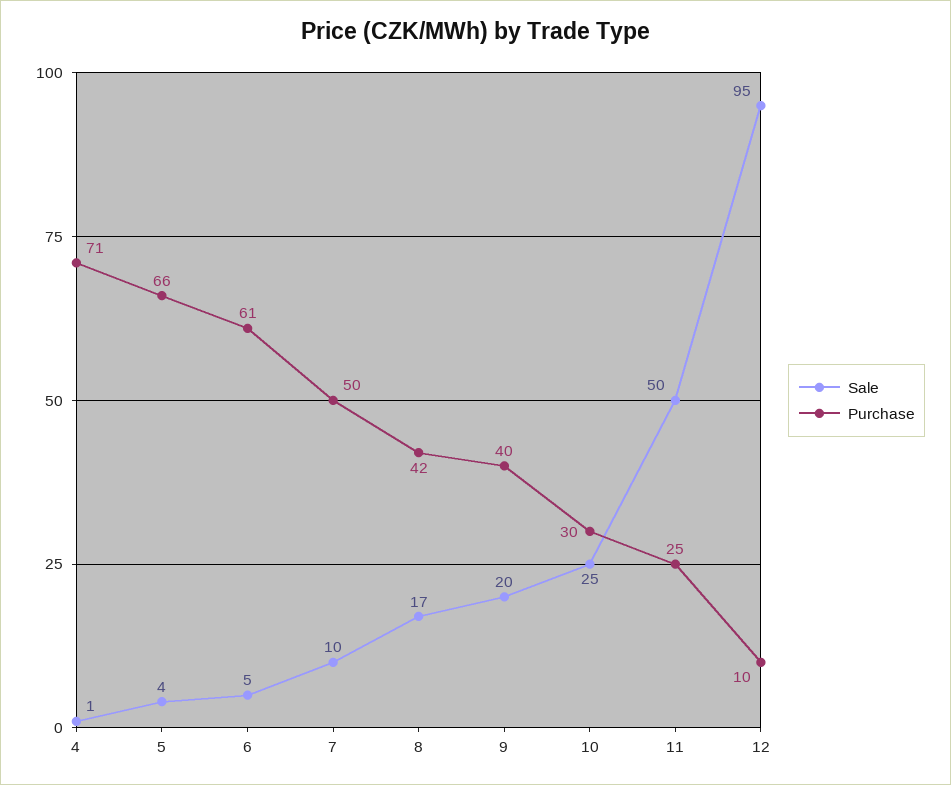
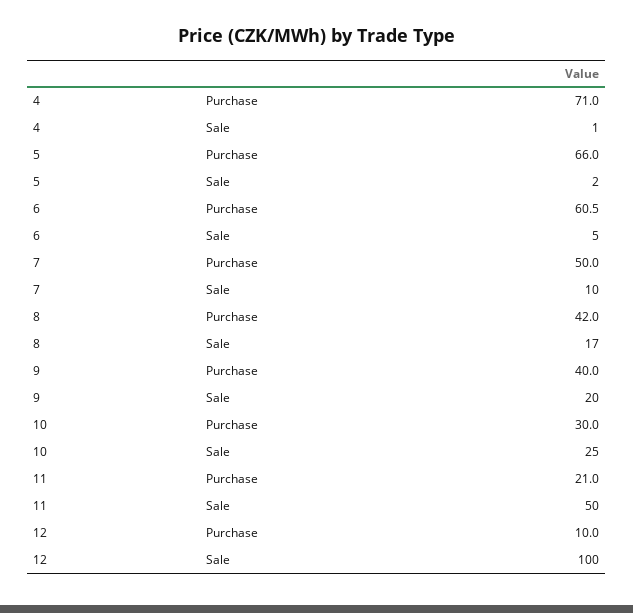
Sale, 5: 4 -> 2
Purchase, 11: 25 -> 21
Sale, 12: 95 -> 100

